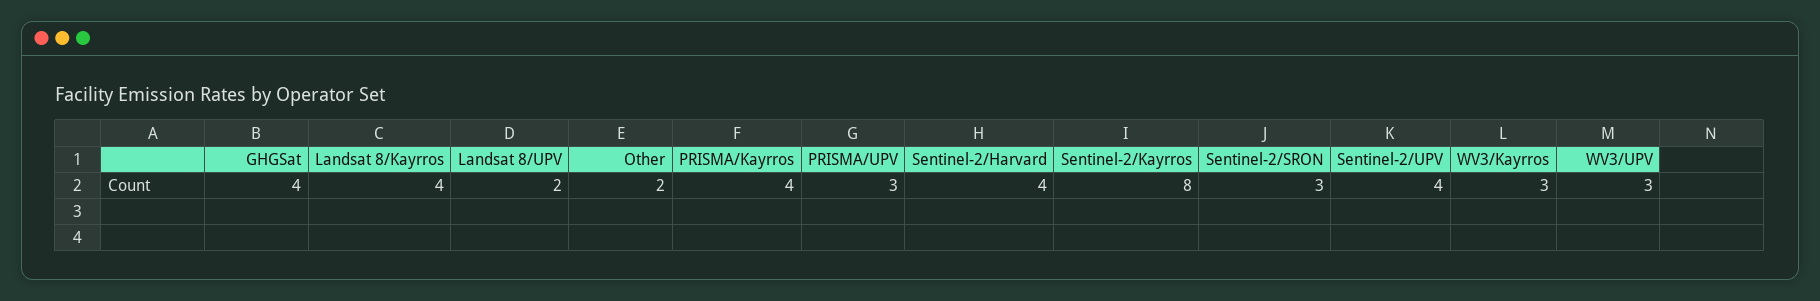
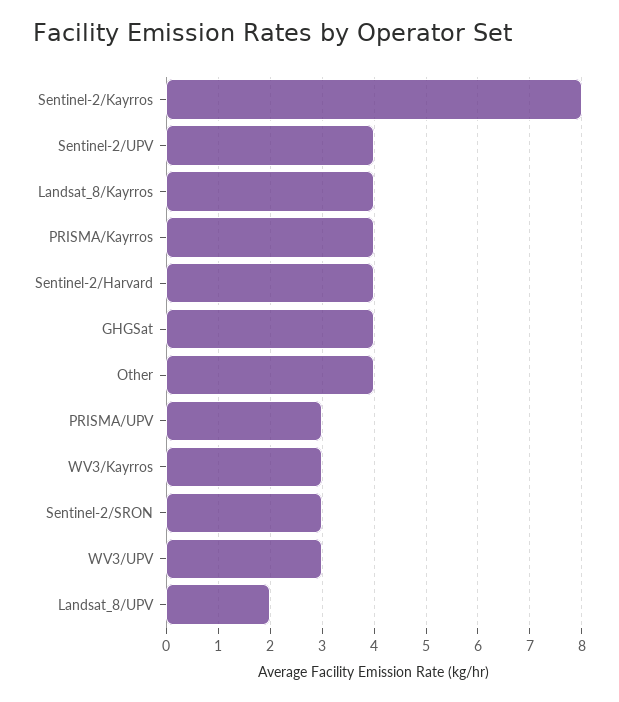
Other: 2 -> 4

